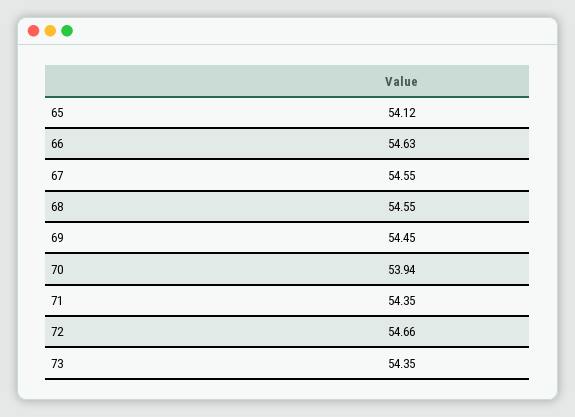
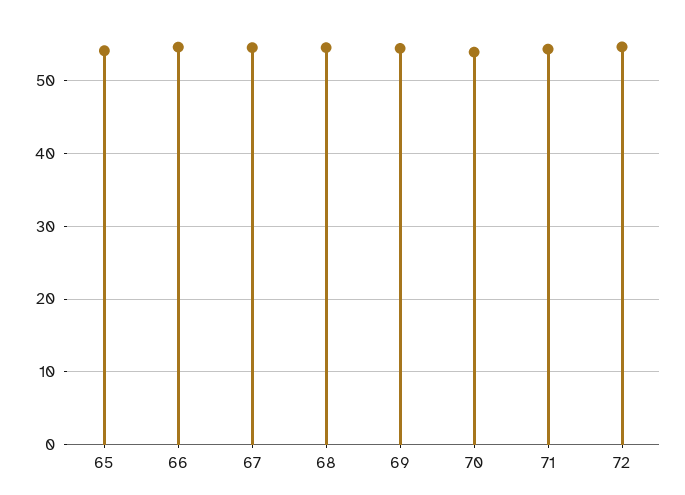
73: 54.35 -> none

